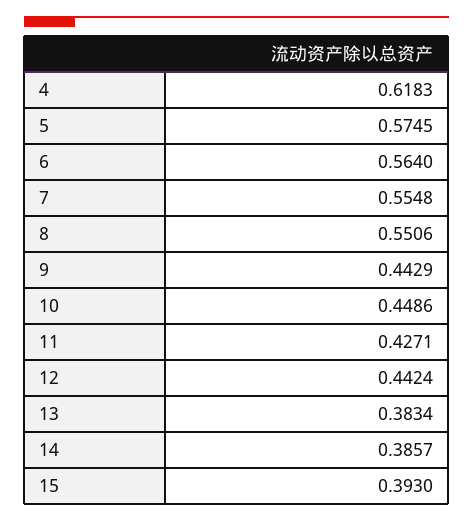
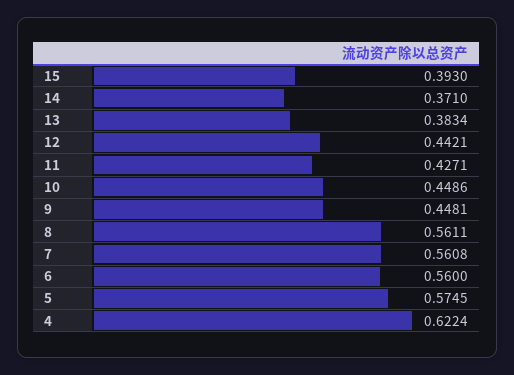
4: 0.6183 -> 0.6224
6: 0.564 -> 0.56
7: 0.5548 -> 0.5608
8: 0.5506 -> 0.5611
9: 0.4429 -> 0.4481
12: 0.4424 -> 0.4421
14: 0.3857 -> 0.371

